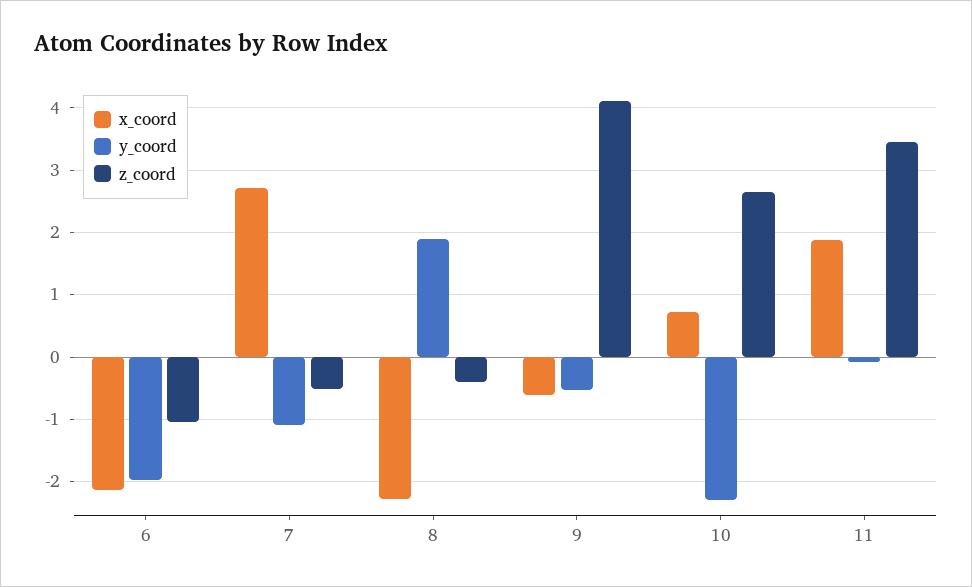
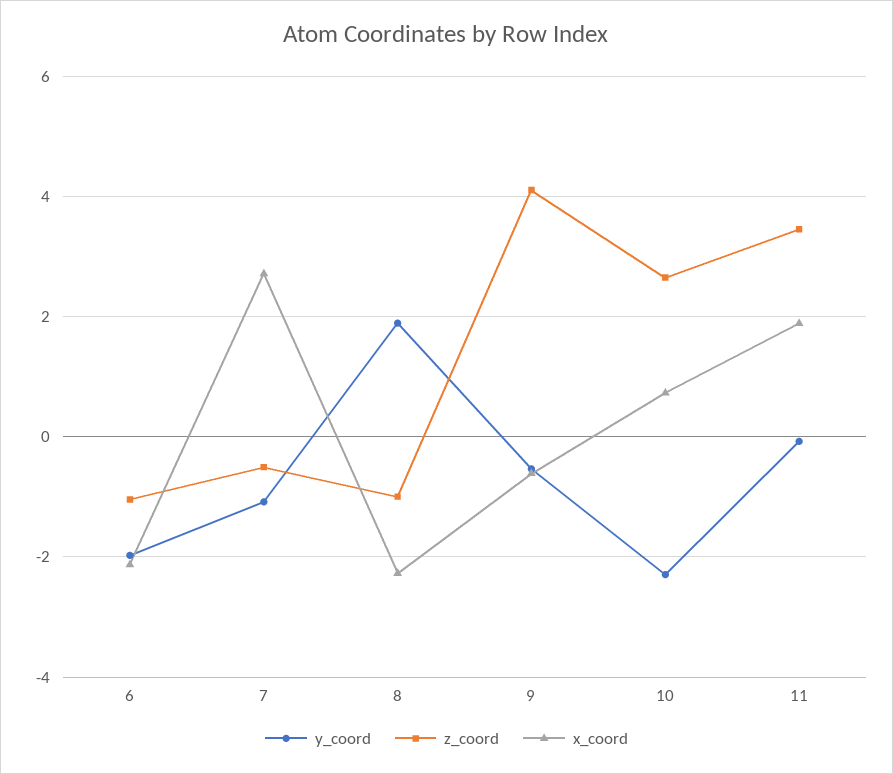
z_coord, 8: -0.4 -> -1

